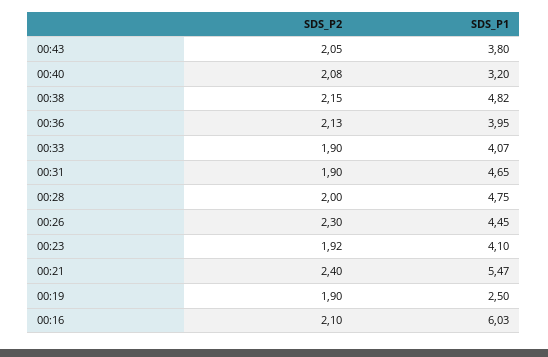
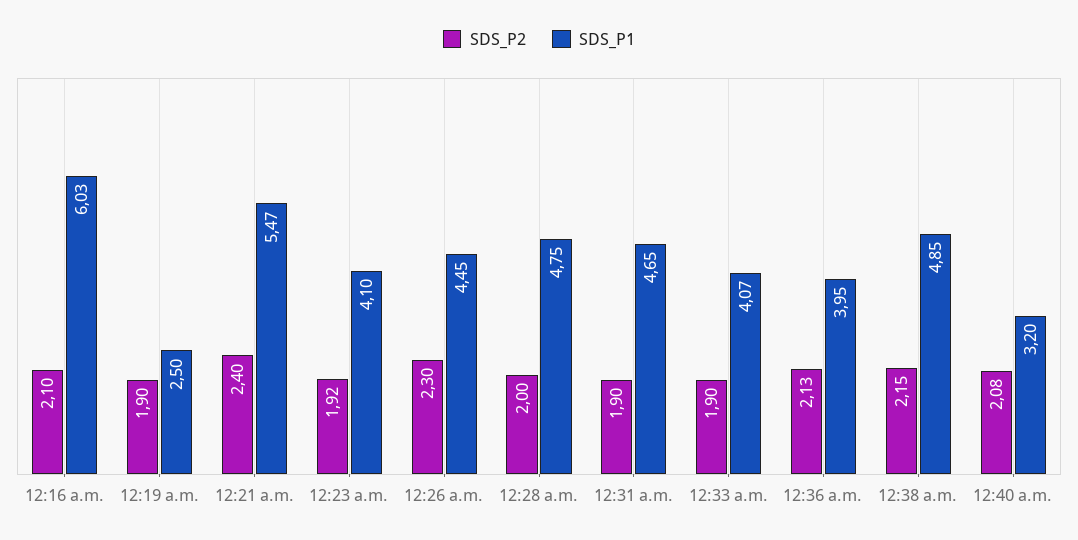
SDS_P2, 00:43: 2.05 -> none
SDS_P1, 00:43: 3.8 -> none
SDS_P1, 00:38: 4.82 -> 4.85

